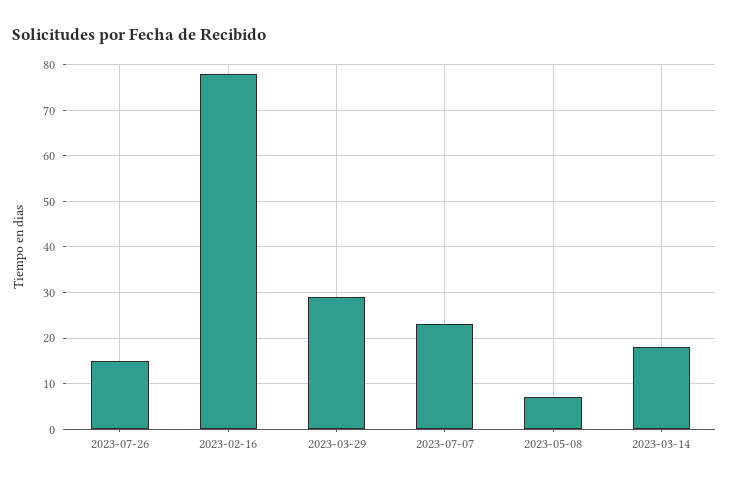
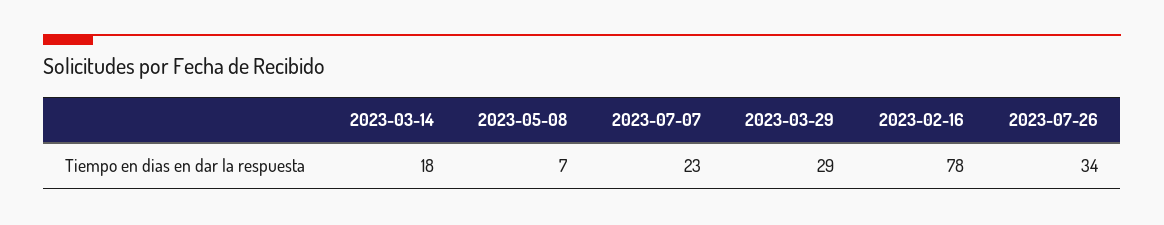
2023-07-26: 15 -> 34

